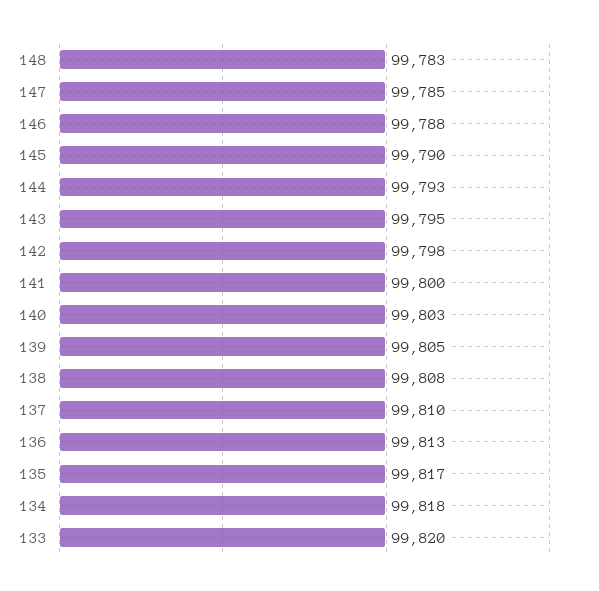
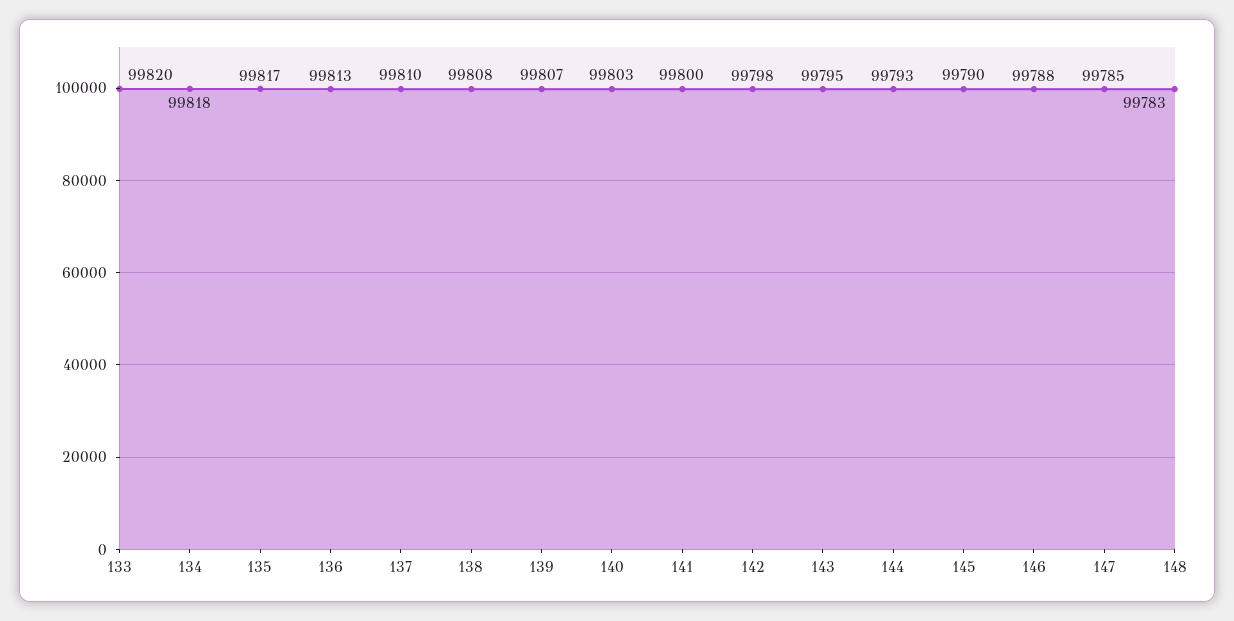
139: 99805 -> 99807

